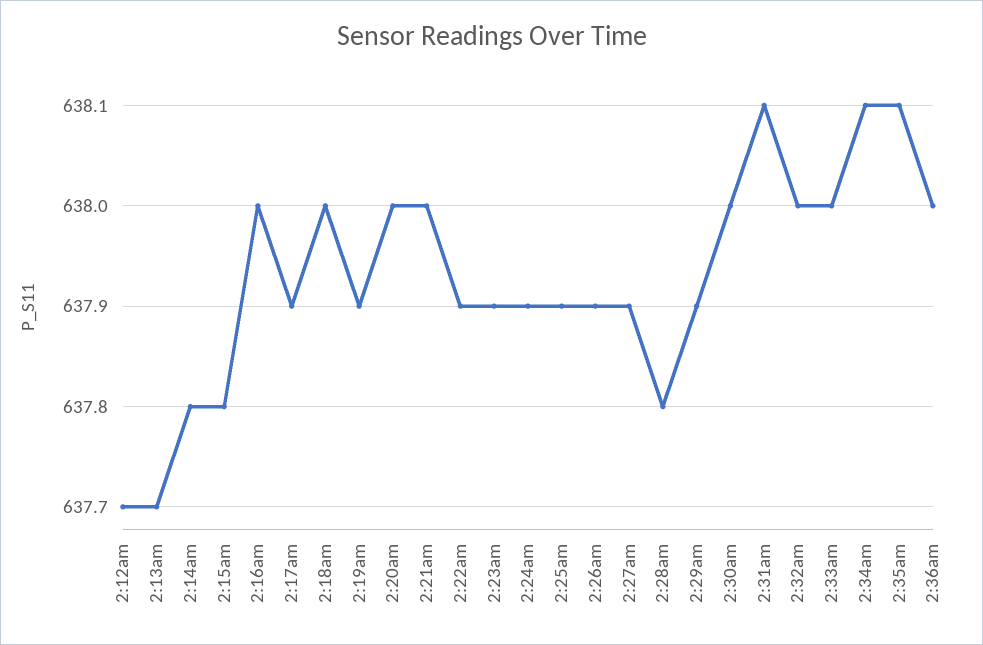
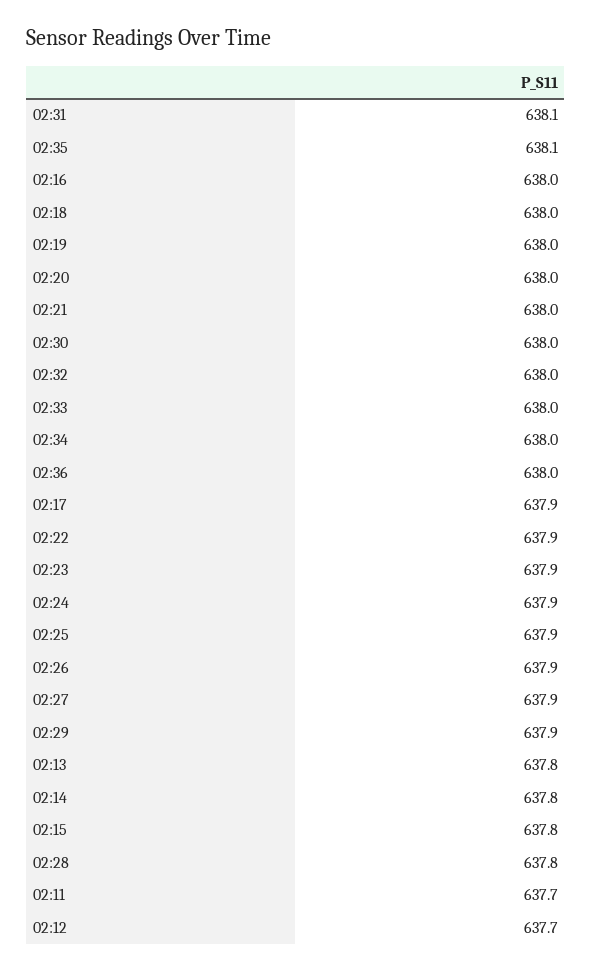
2:13am: 637.7 -> 637.8
2:19am: 637.9 -> 638
2:34am: 638.1 -> 638
02:11: none -> 637.7

